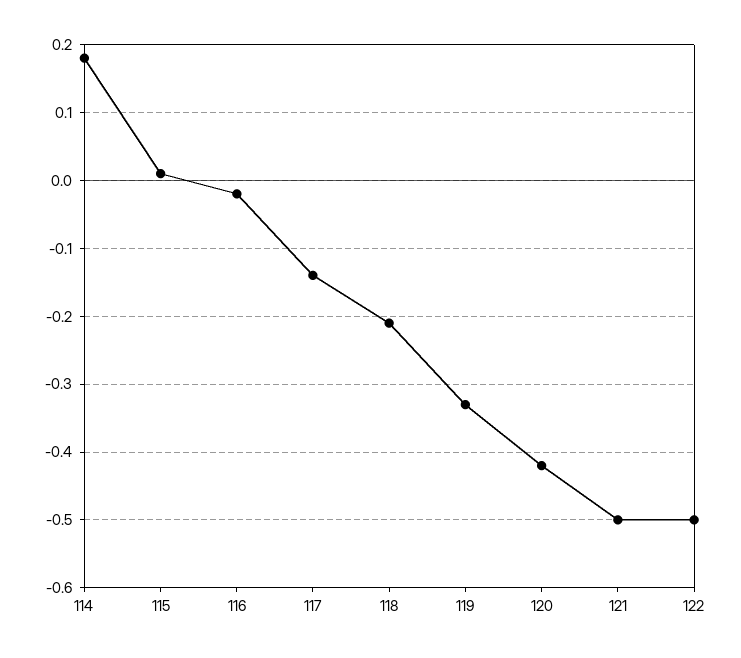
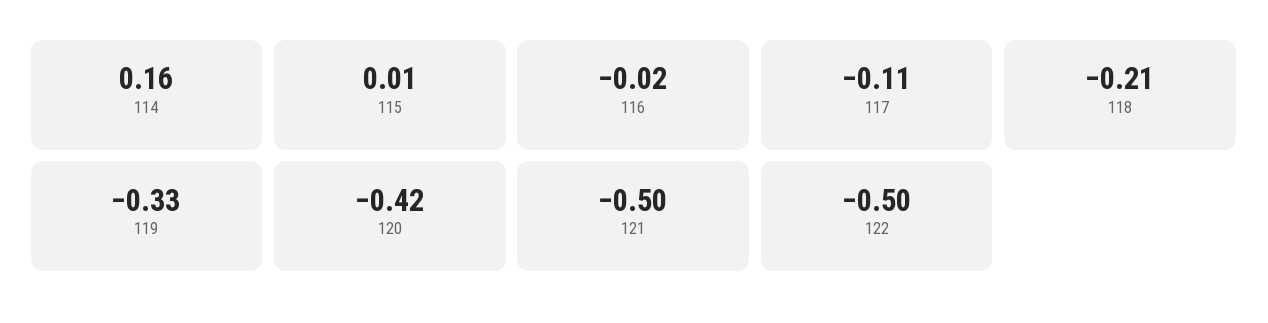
114: 0.18 -> 0.16
117: -0.14 -> -0.11

